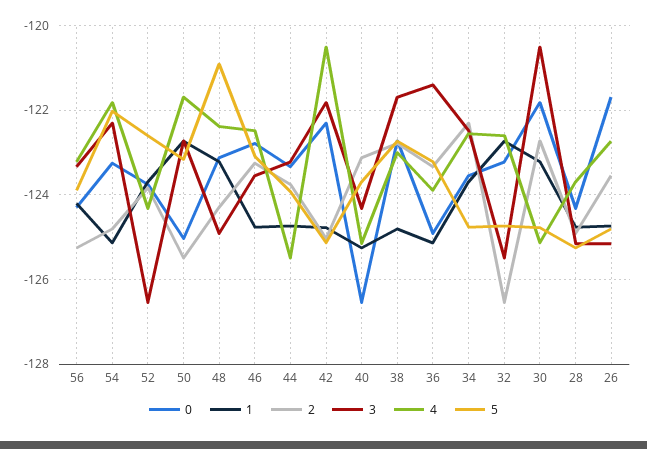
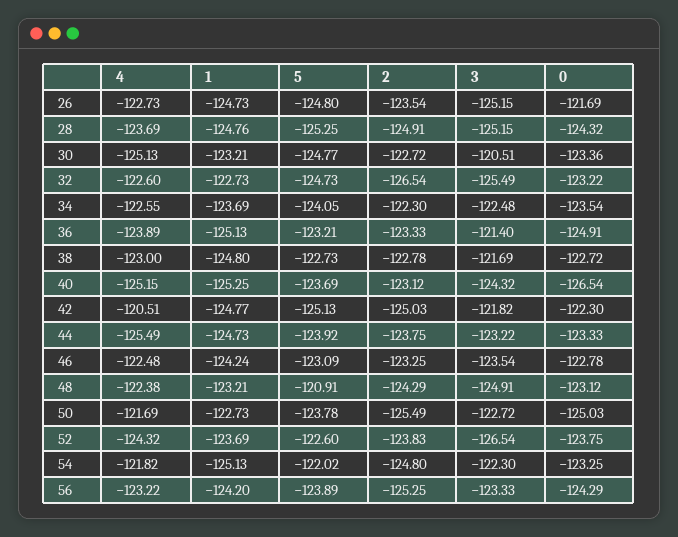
5, 50: -123.2 -> -123.78
1, 46: -124.8 -> -124.24
5, 34: -124.8 -> -124.05
0, 30: -121.8 -> -123.36

